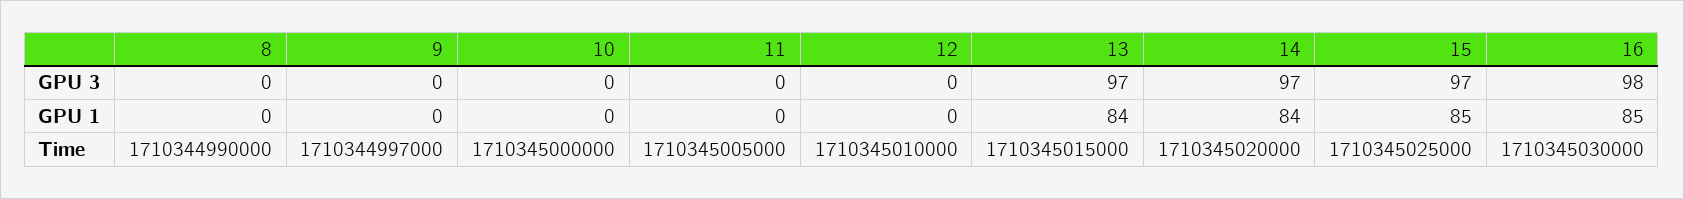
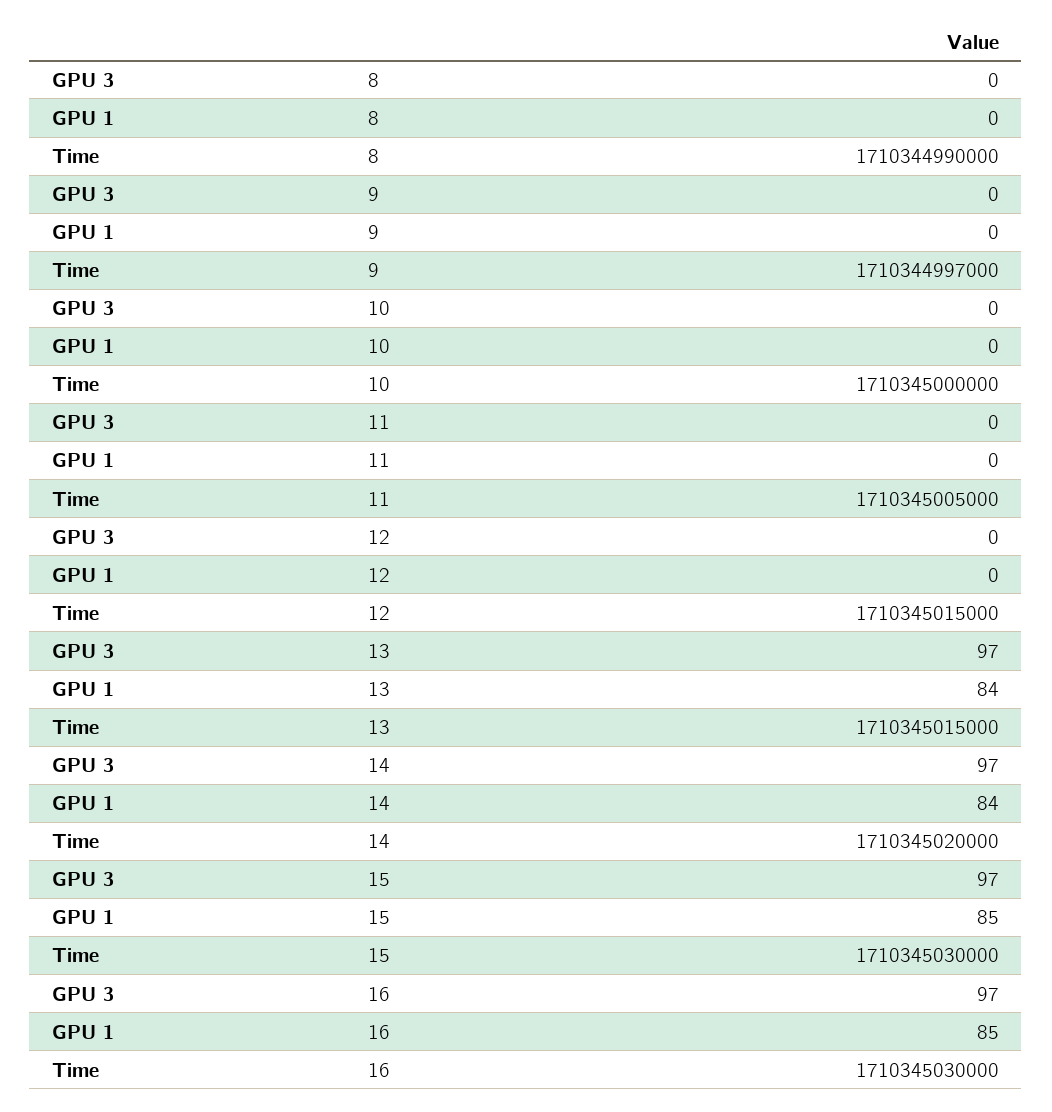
16, GPU 3: 98 -> 97
12, Time: 1710345010000 -> 1710345015000
15, Time: 1710345025000 -> 1710345030000

